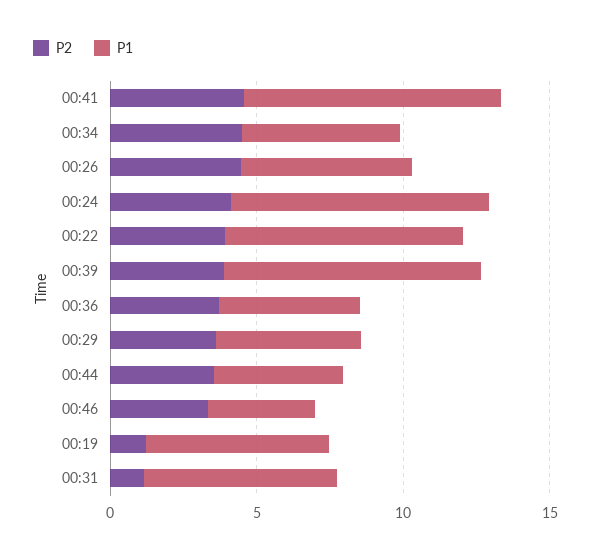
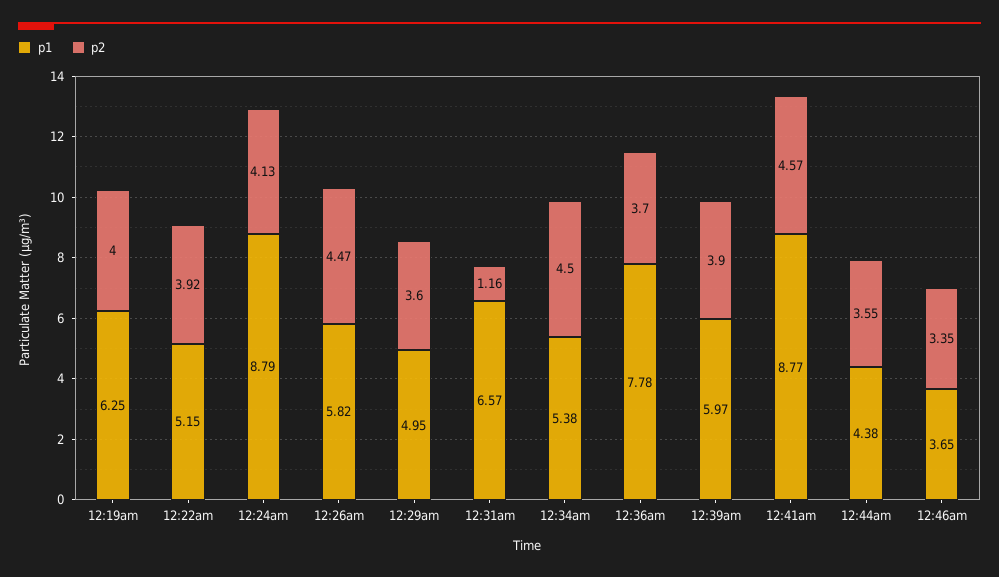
P1, 00:22: 8 -> 5.15
P1, 00:39: 9 -> 5.97
P1, 00:36: 5 -> 7.78
P2, 00:19: 1 -> 4

